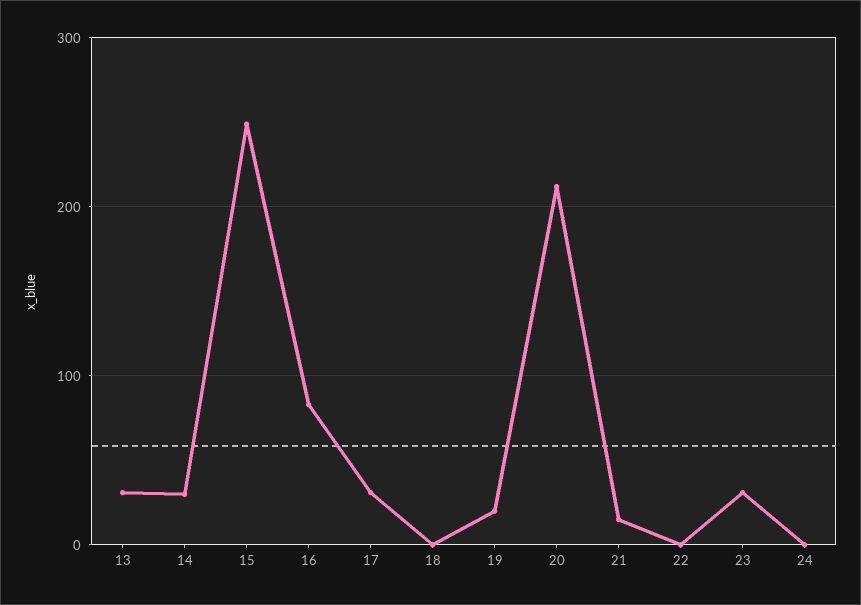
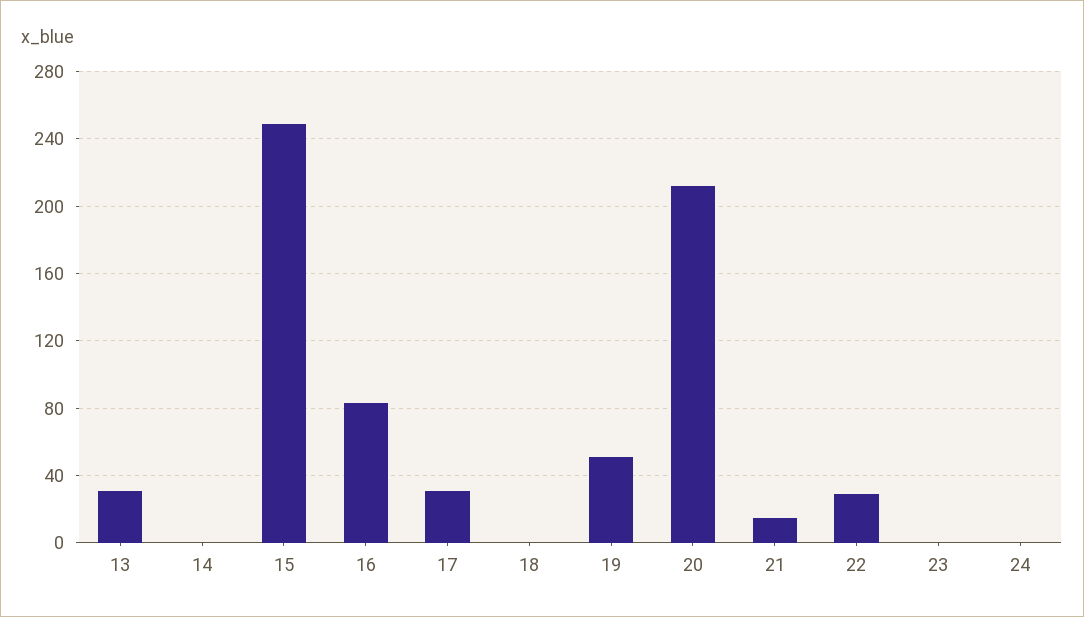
14: 30 -> 0
19: 20 -> 50
22: 0 -> 30
23: 30 -> 0

